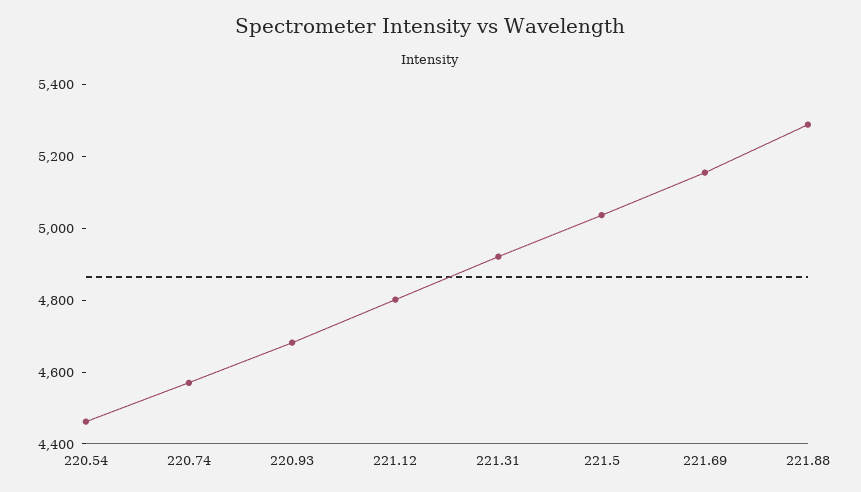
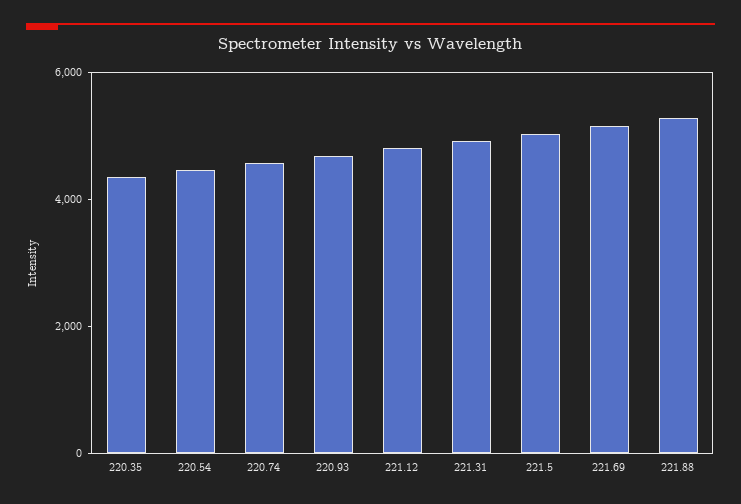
220.35: none -> 4500

